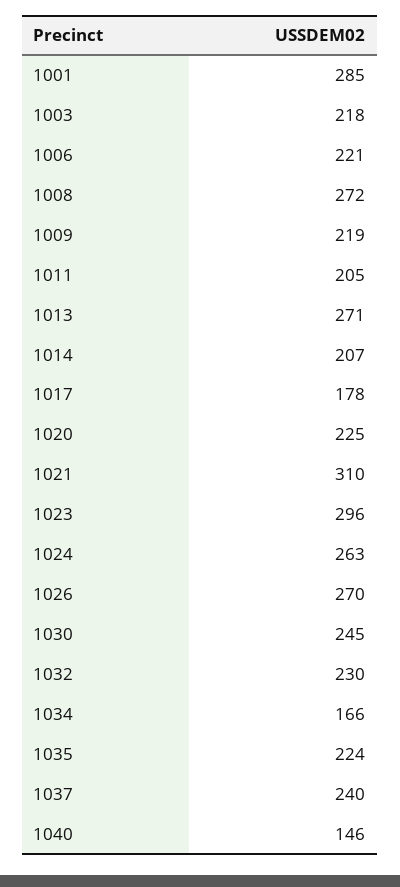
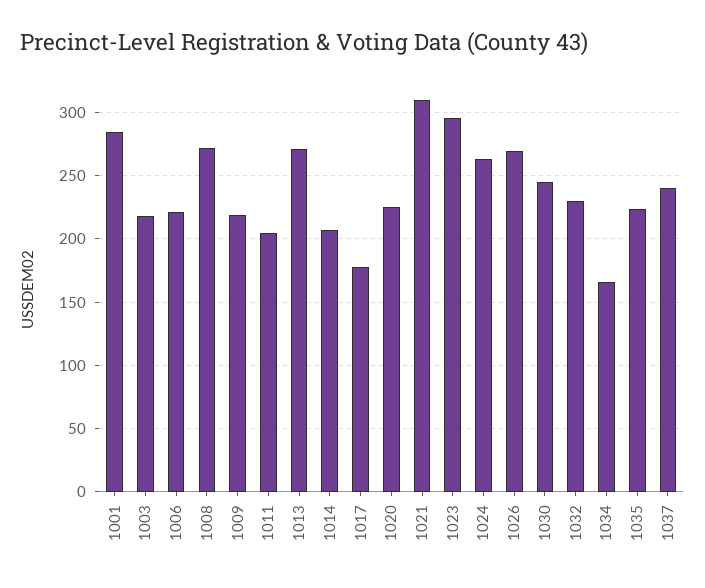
1040: 146 -> none

